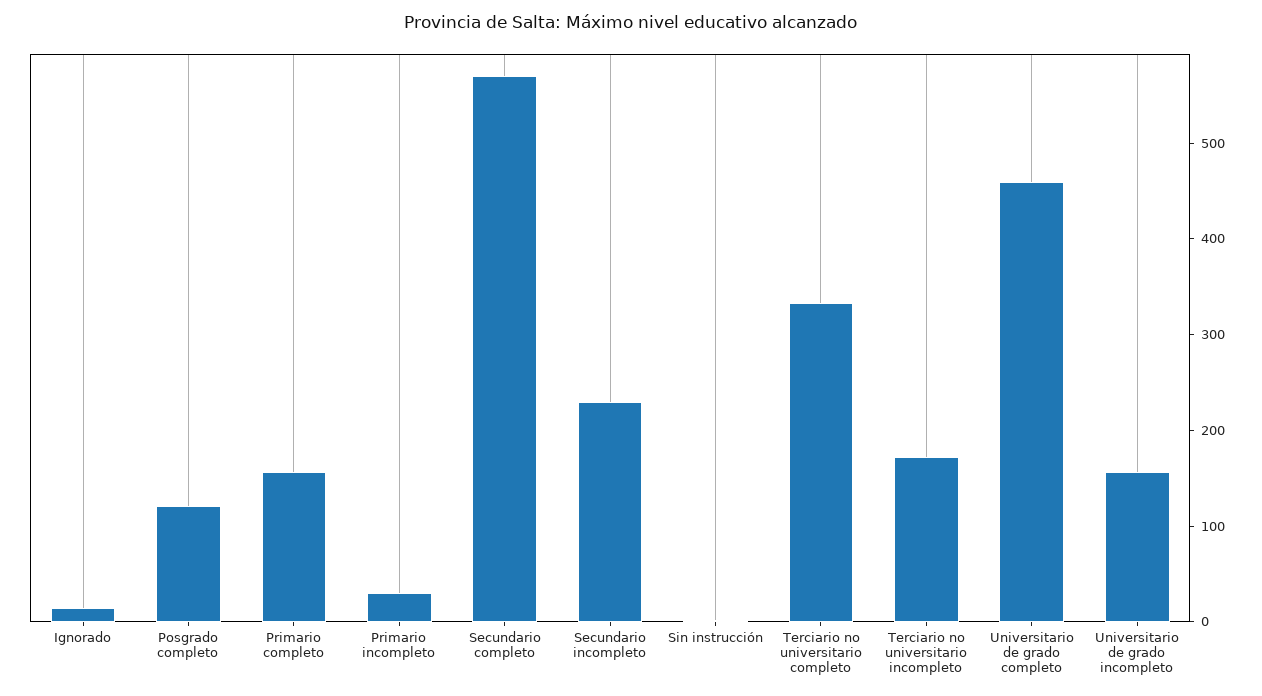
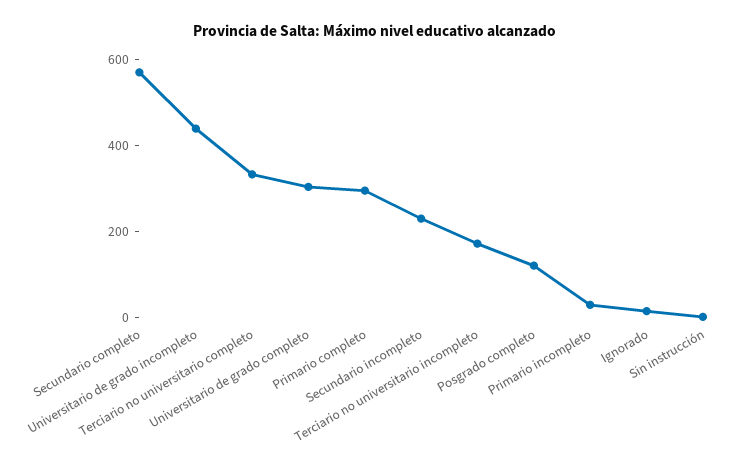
Primario completo: 160 -> 300
Universitario de grado completo: 460 -> 300
Universitario de grado incompleto: 160 -> 450

